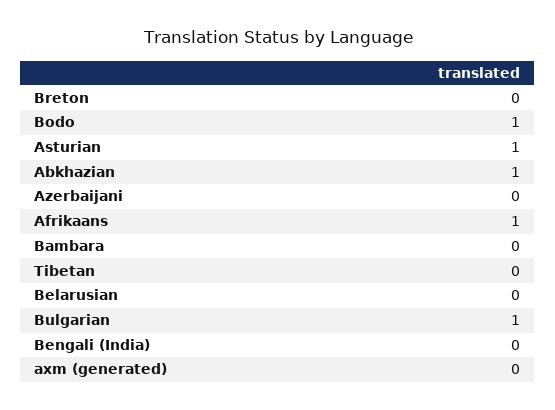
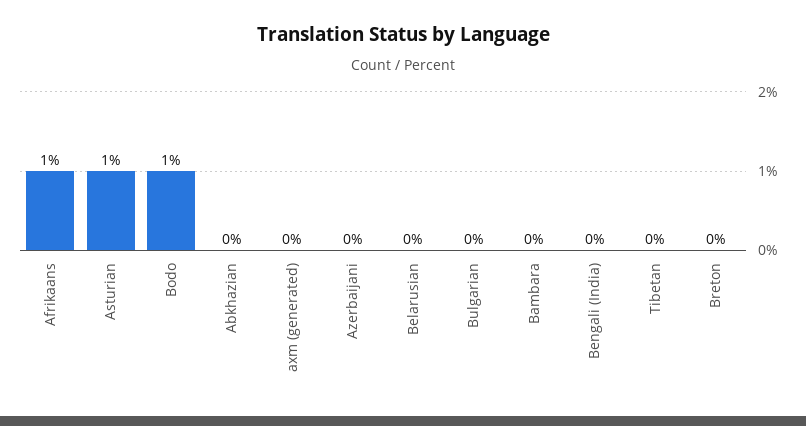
Abkhazian: 1 -> 0
Bulgarian: 1 -> 0

